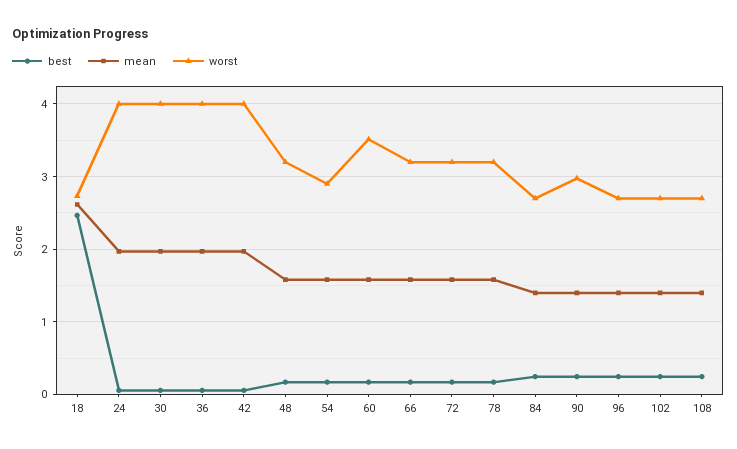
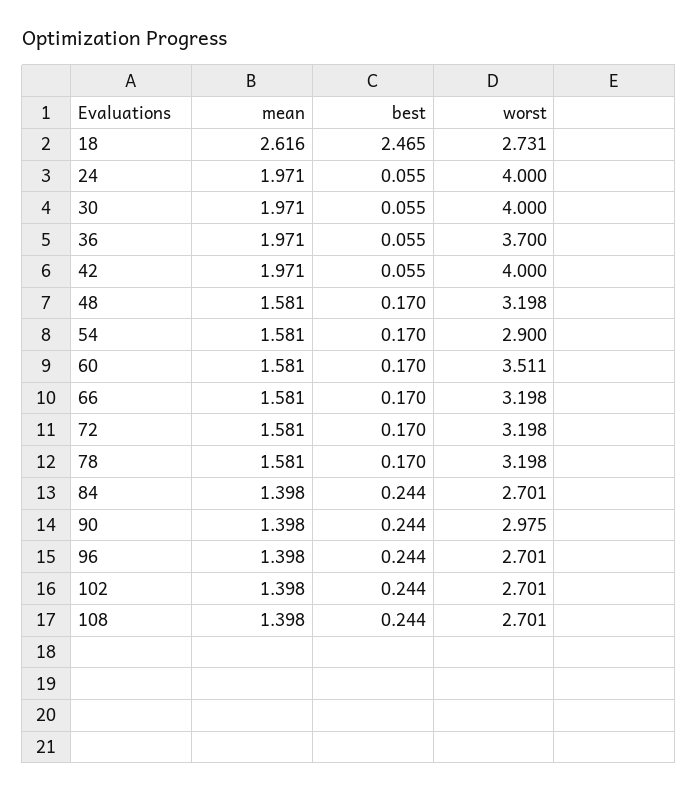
worst, 36: 4 -> 3.7

